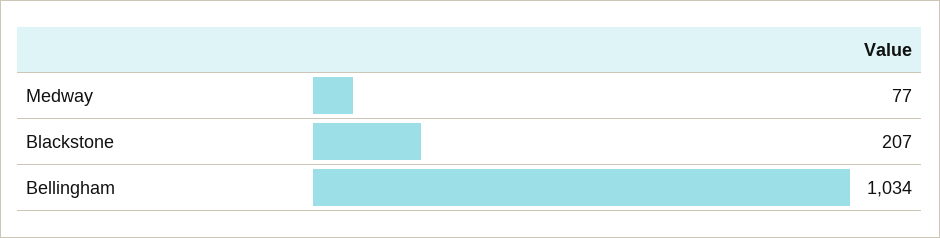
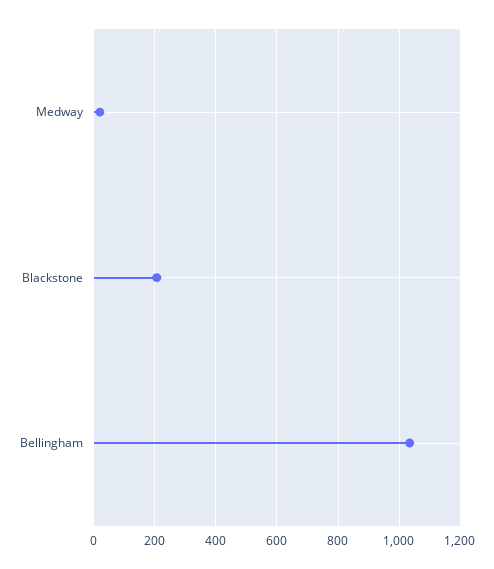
Medway: 77 -> 20

